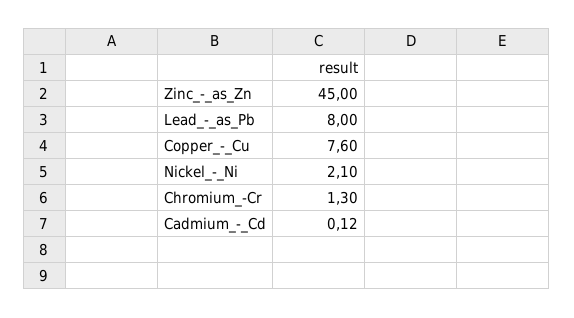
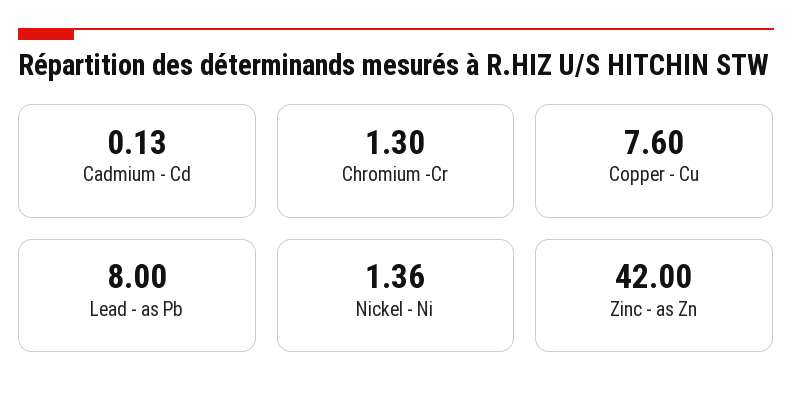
Zinc_-_as_Zn: 45 -> 42
Nickel_-_Ni: 2.1 -> 1.36
Cadmium_-_Cd: 0.12 -> 0.13

